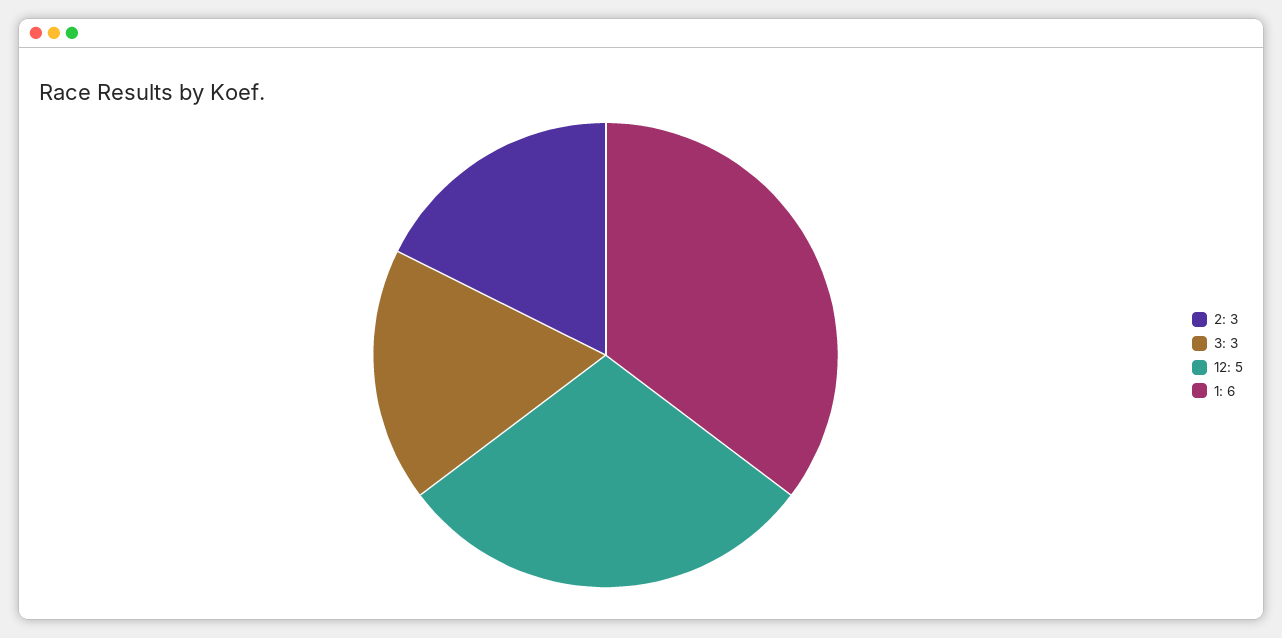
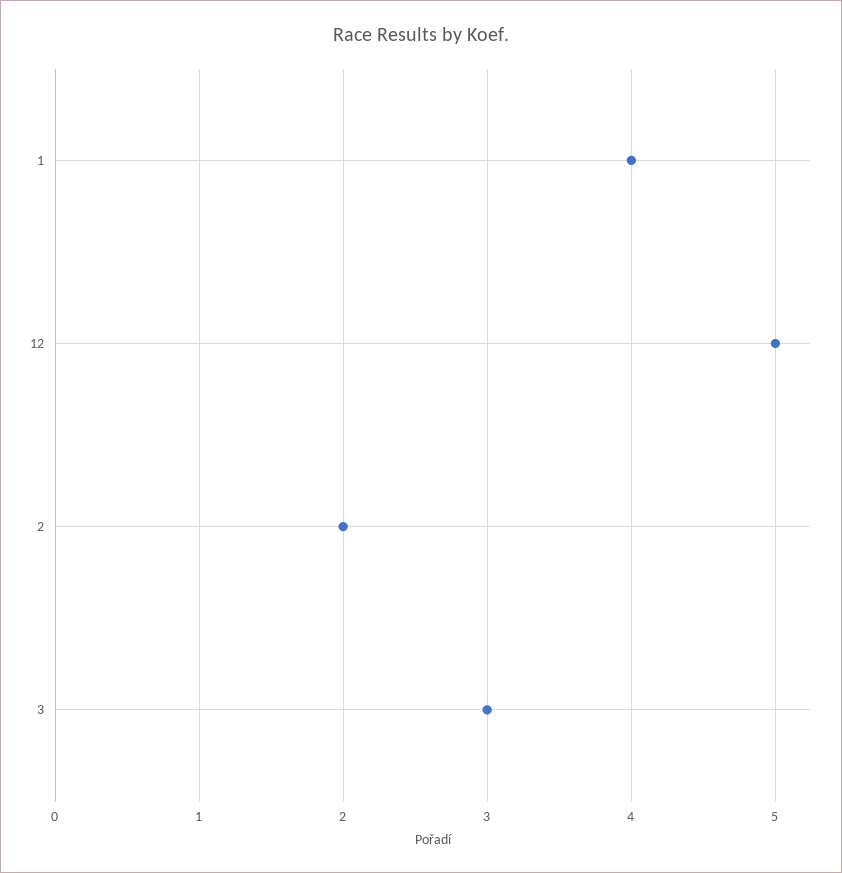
2: 3 -> 2
1: 6 -> 4

